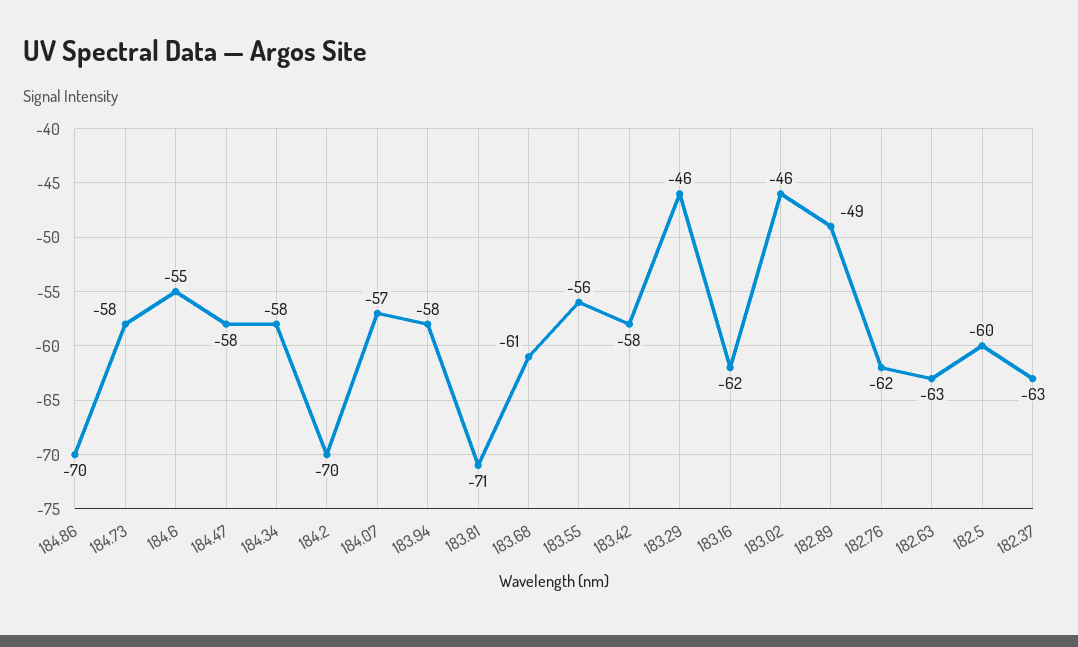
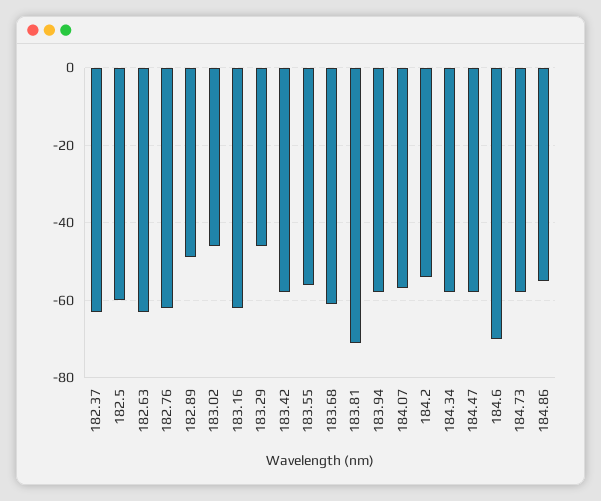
184.86: -70 -> -55
184.6: -55 -> -70
184.2: -70 -> -55

